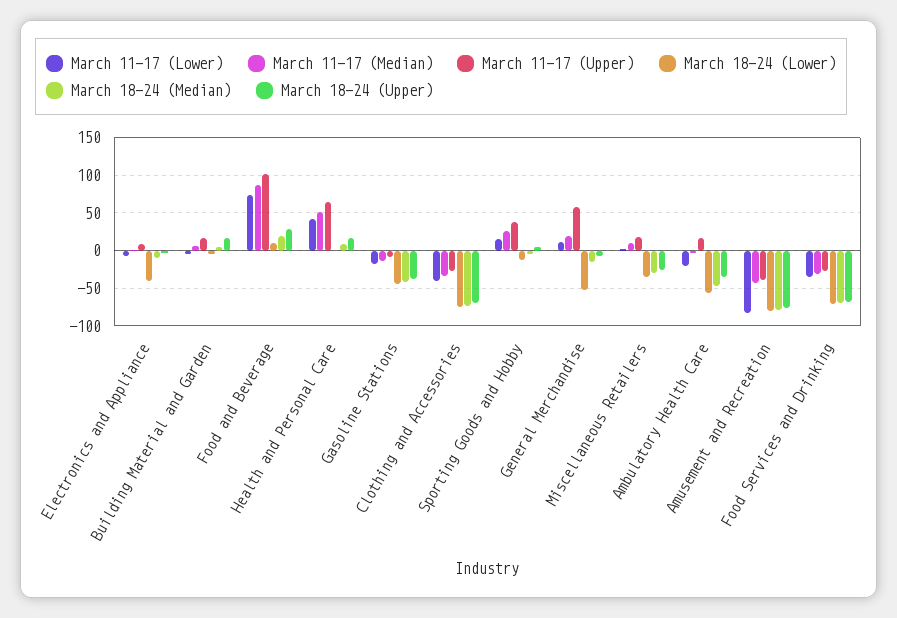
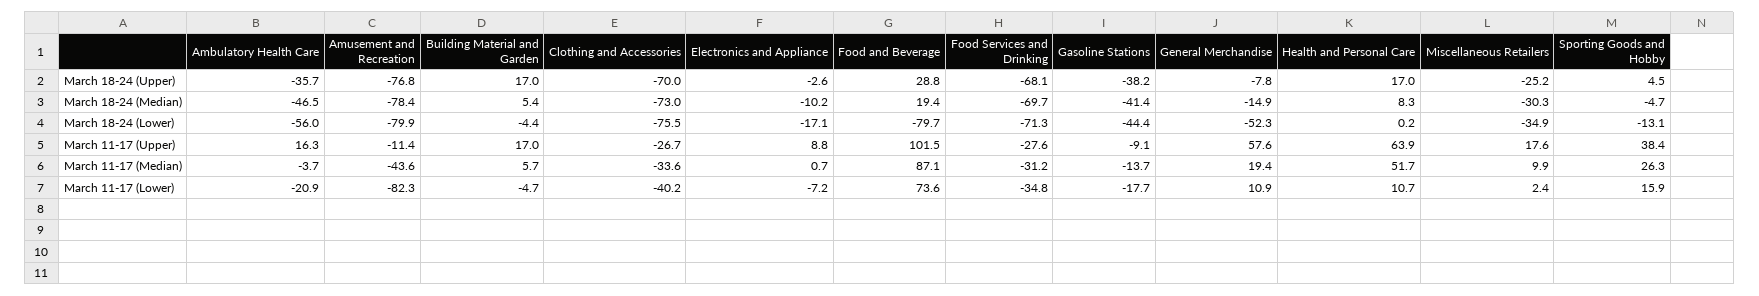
March 18-24 (Lower), Electronics and Appliance: -40 -> -17.1
March 18-24 (Lower), Food and Beverage: 10 -> -79.7
March 11-17 (Lower), Health and Personal Care: 40 -> 10.7
March 11-17 (Upper), Amusement and Recreation: -40 -> -11.4

